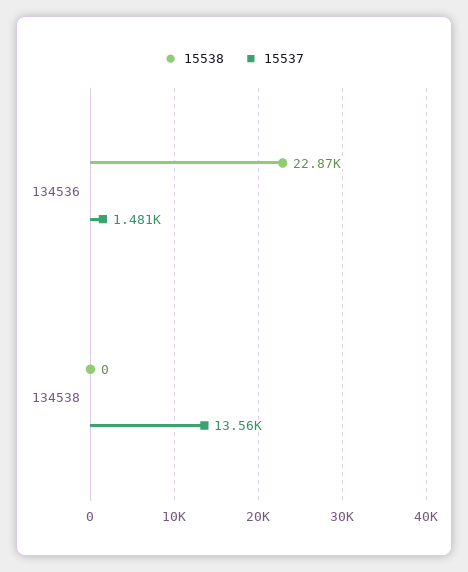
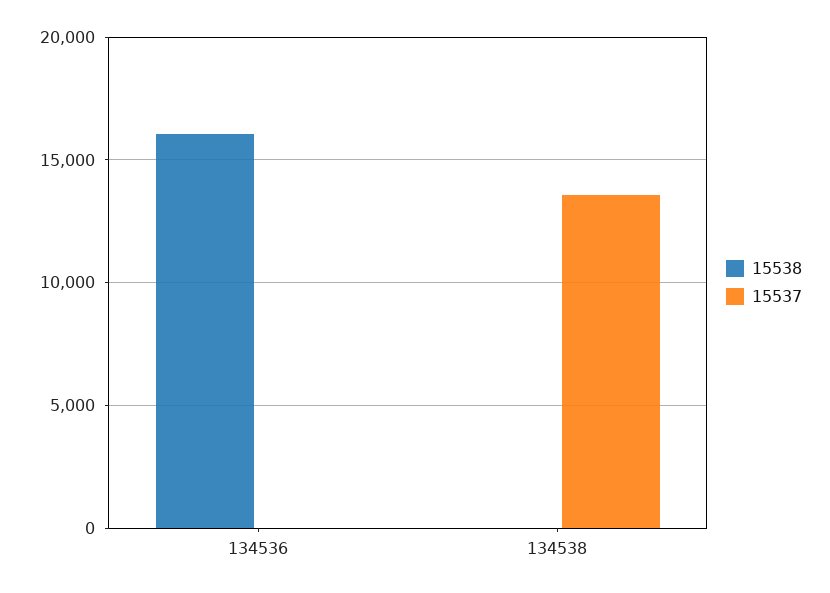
15538, 134536: 22870 -> 16000
15537, 134536: 1481 -> 0

